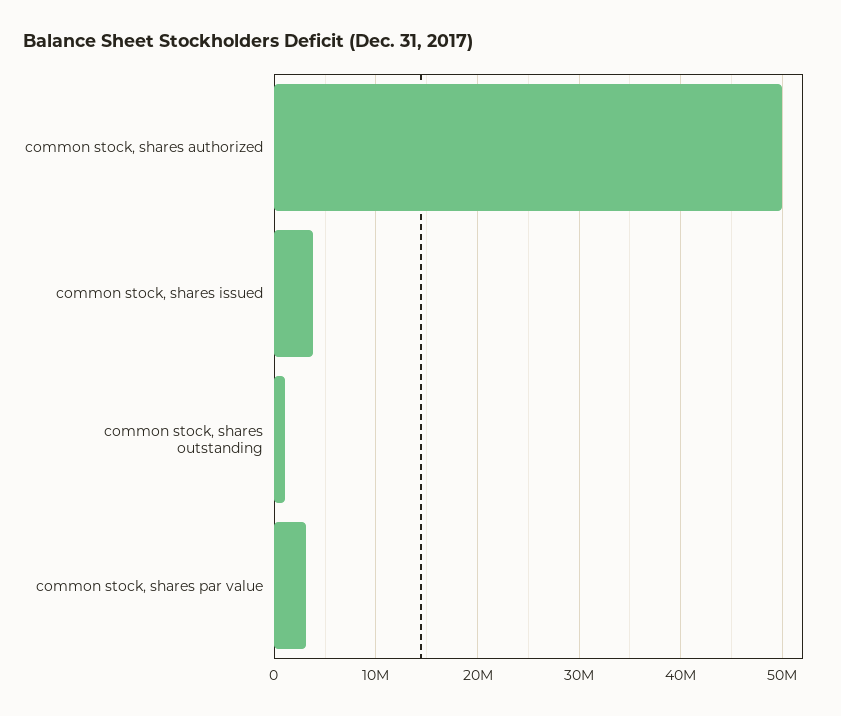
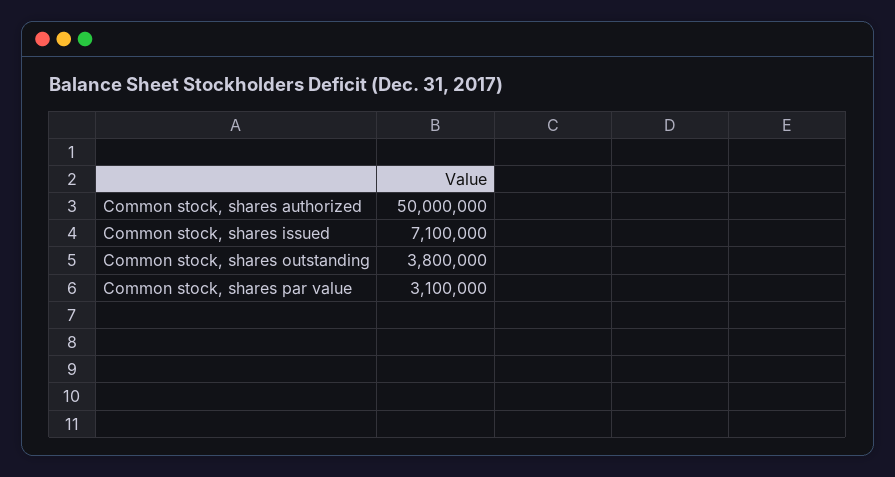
common stock, shares issued: 4000000 -> 7100000
common stock, shares outstanding: 1000000 -> 3800000

